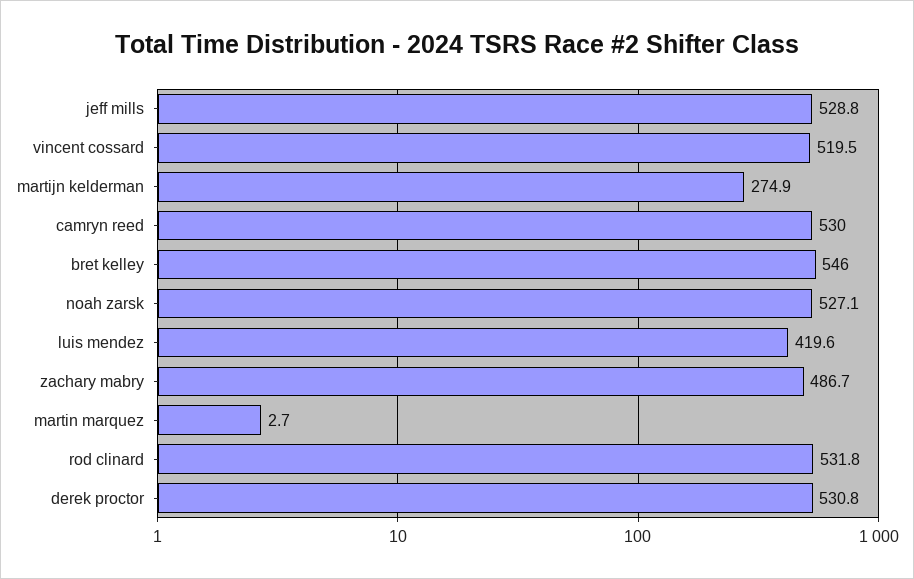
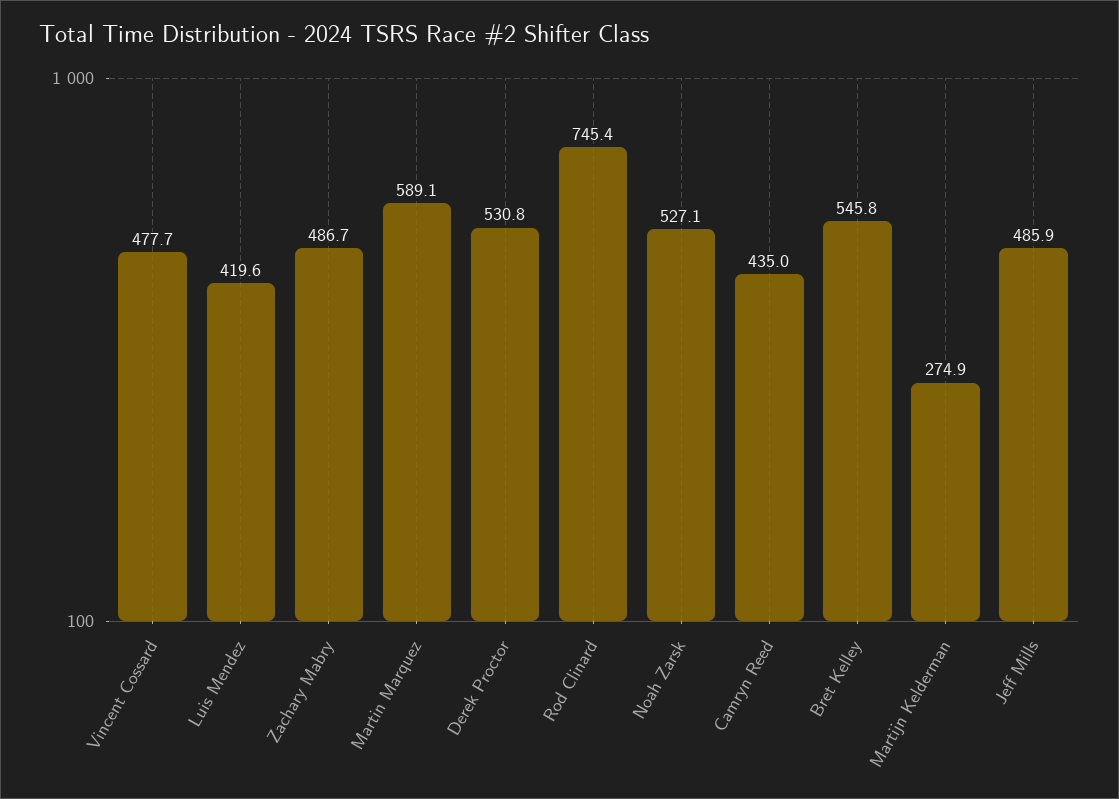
jeff mills: 528.8 -> 485.9
vincent cossard: 519.5 -> 477.7
camryn reed: 530 -> 435
bret kelley: 546 -> 545.8
martin marquez: 2.7 -> 589.1
rod clinard: 531.8 -> 745.4

